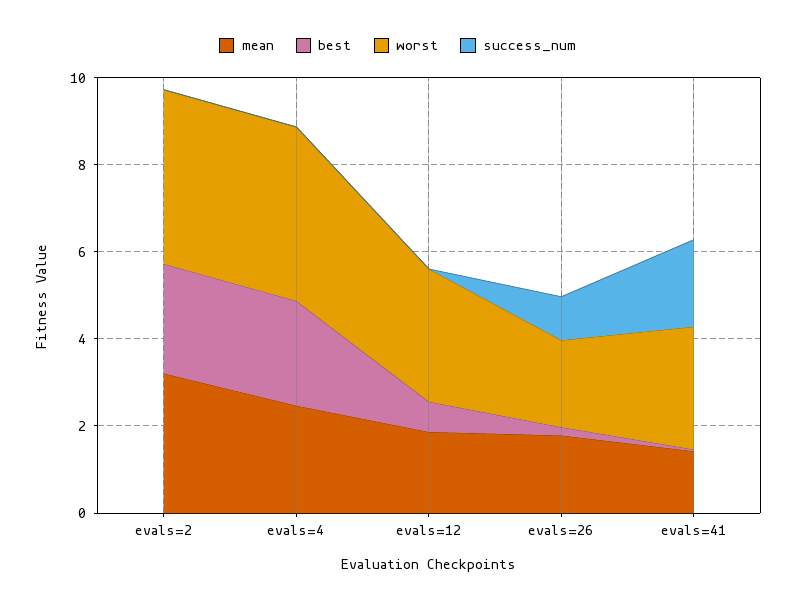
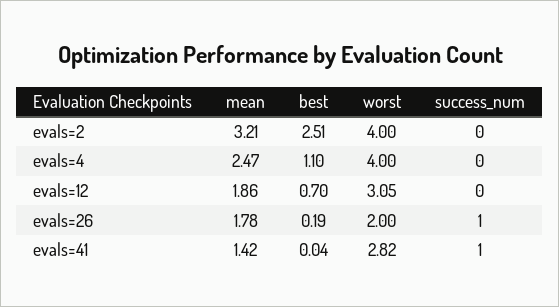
best, evals=4: 2.5 -> 1.1
success_num, evals=41: 2 -> 1

